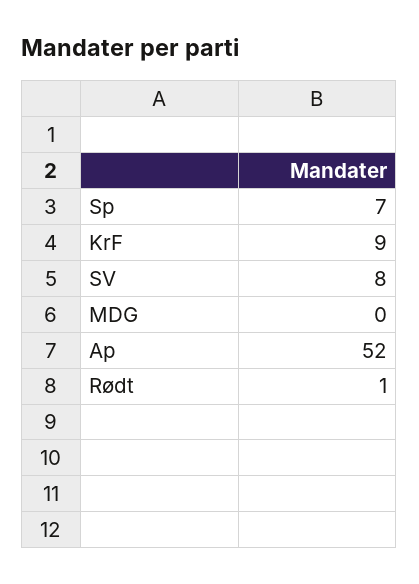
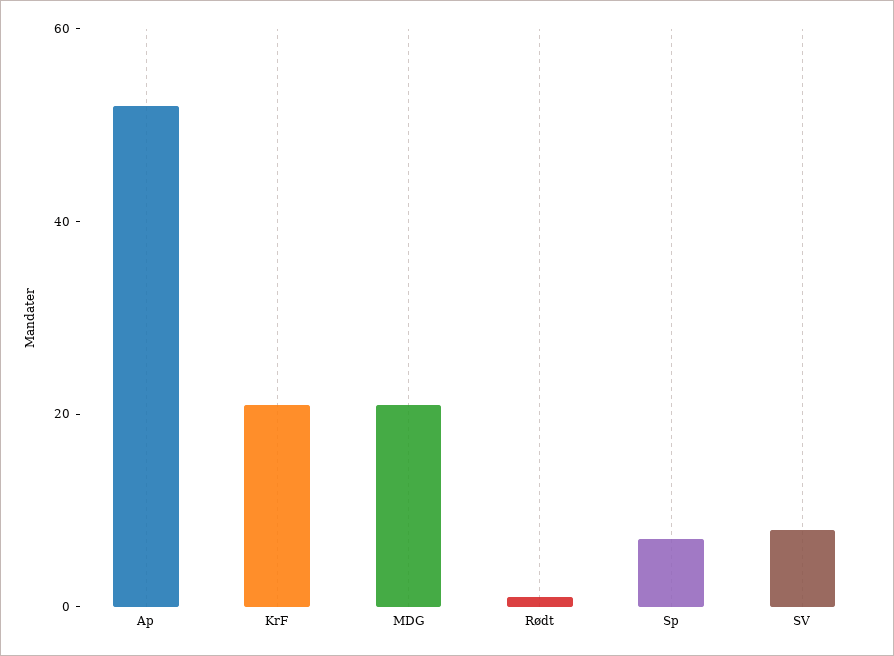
KrF: 9 -> 20
MDG: 0 -> 20

